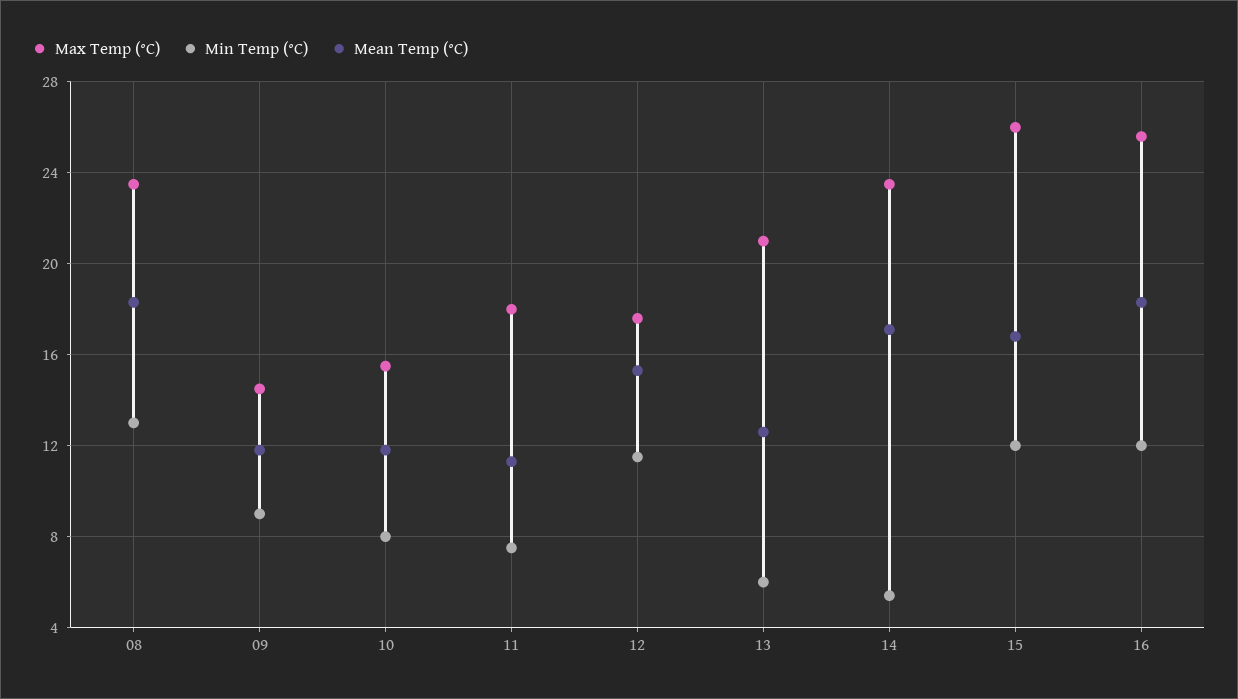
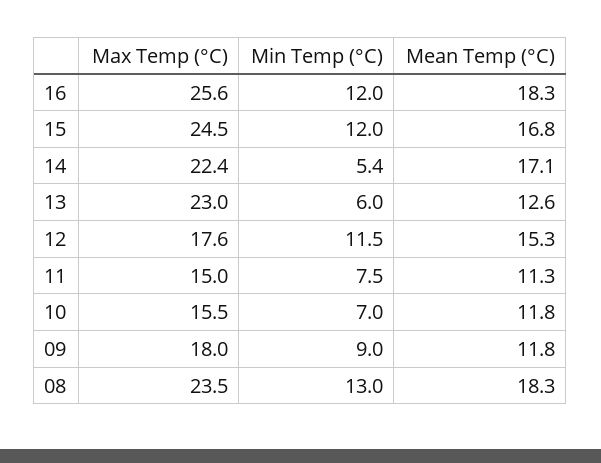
Max Temp (°C), 09: 14.5 -> 18
Min Temp (°C), 10: 8 -> 7
Max Temp (°C), 11: 18 -> 15
Max Temp (°C), 13: 21 -> 23
Max Temp (°C), 14: 23.5 -> 22.4
Max Temp (°C), 15: 26 -> 24.5

